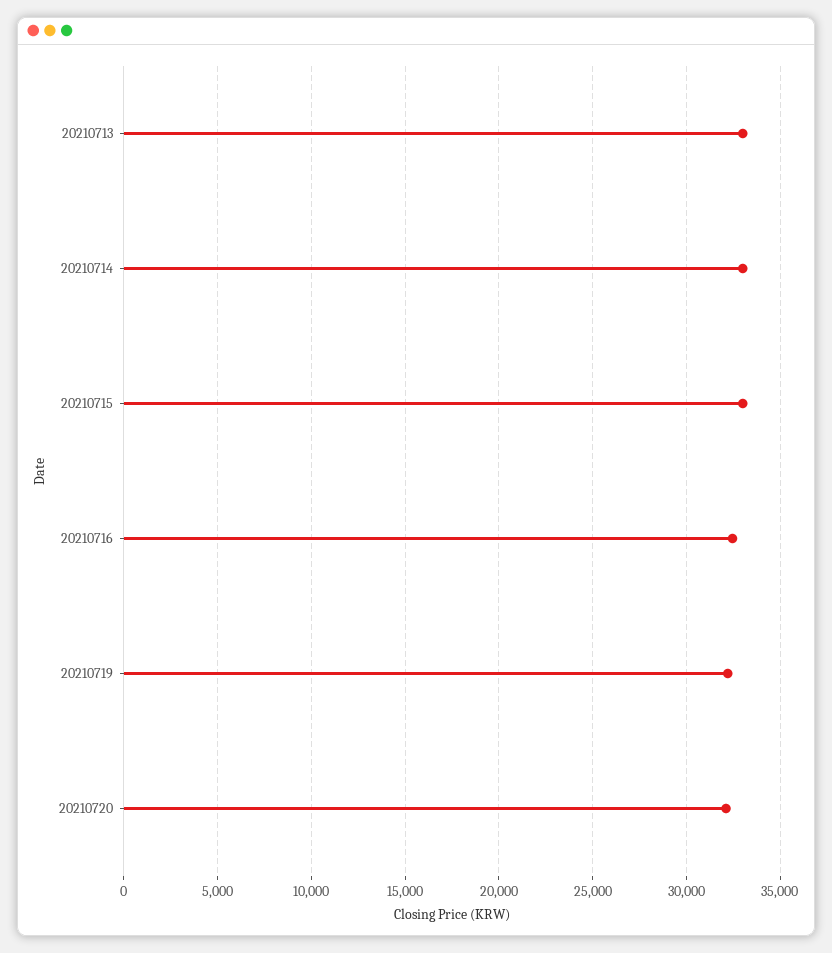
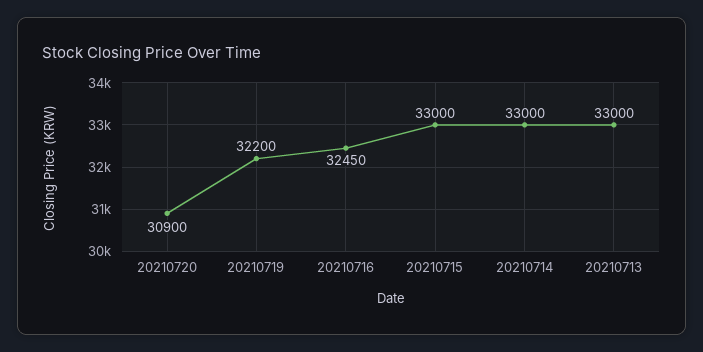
20210720: 32000 -> 30900

